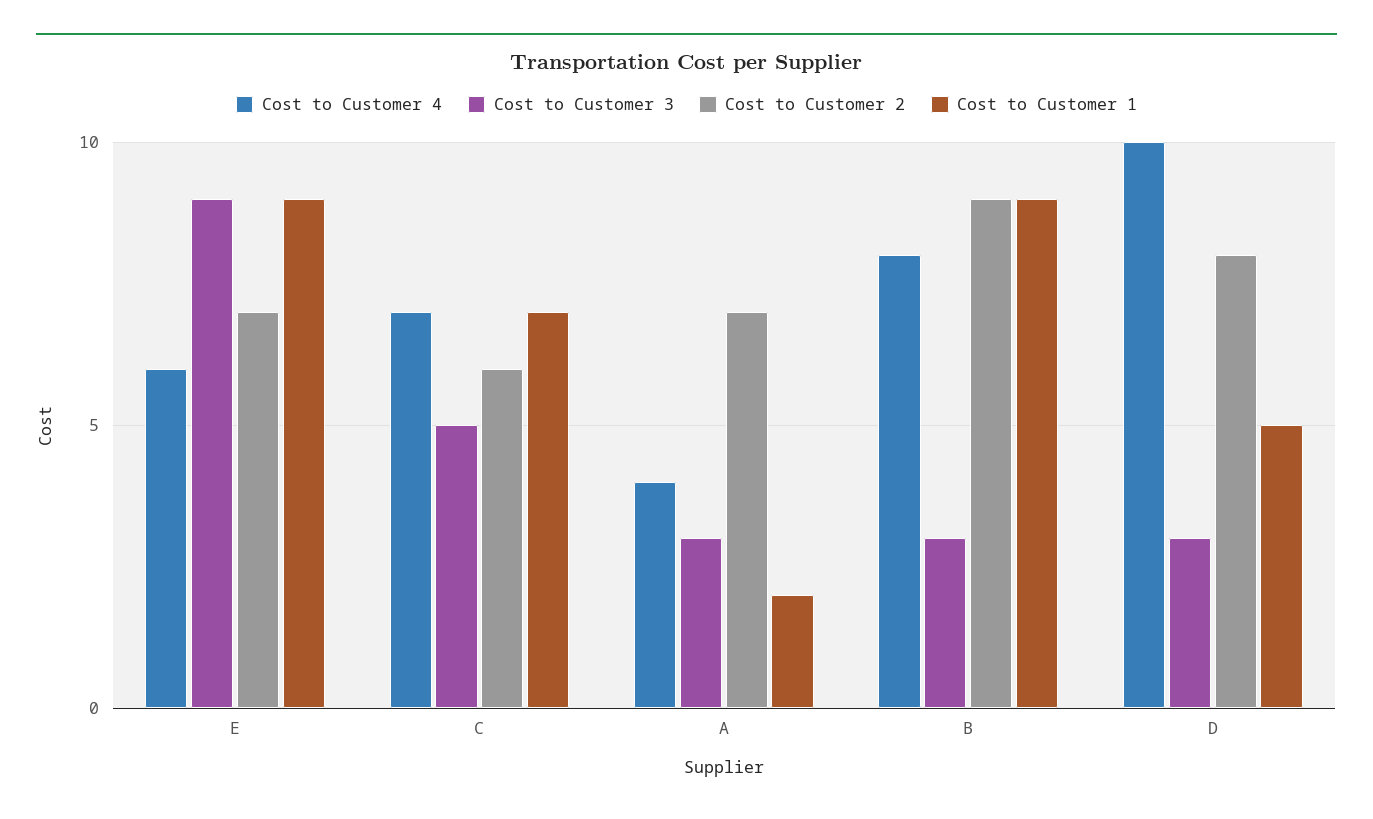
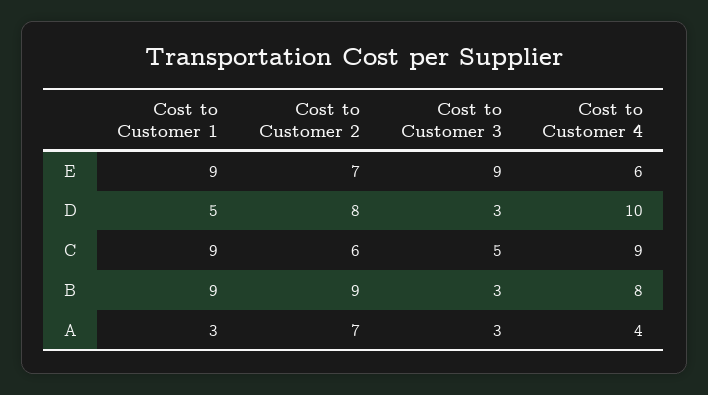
Cost to Customer 4, C: 7 -> 9
Cost to Customer 1, C: 7 -> 9
Cost to Customer 1, A: 2 -> 3

